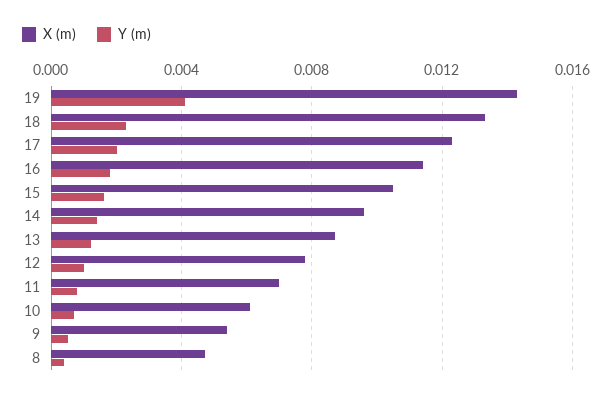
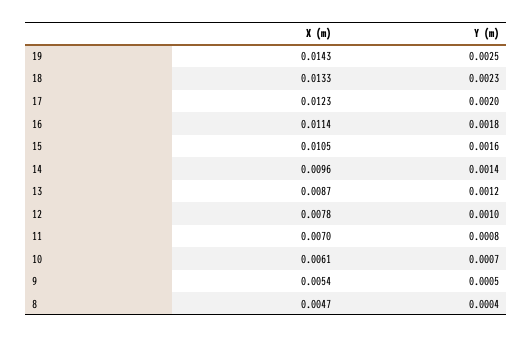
Y (m), 19: 0.004 -> 0.0025

